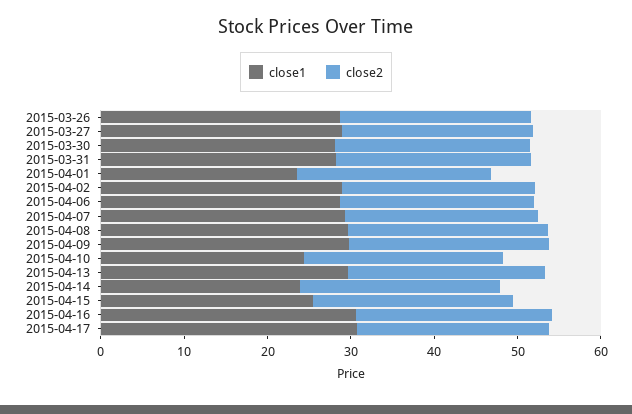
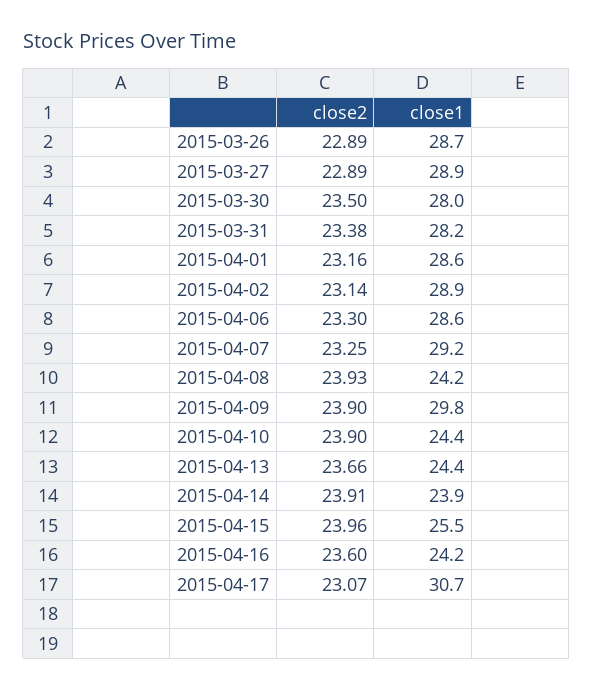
close1, 2015-04-01: 24 -> 28.6
close1, 2015-04-08: 30 -> 24.2
close1, 2015-04-13: 30 -> 24.4
close1, 2015-04-16: 30 -> 24.2

